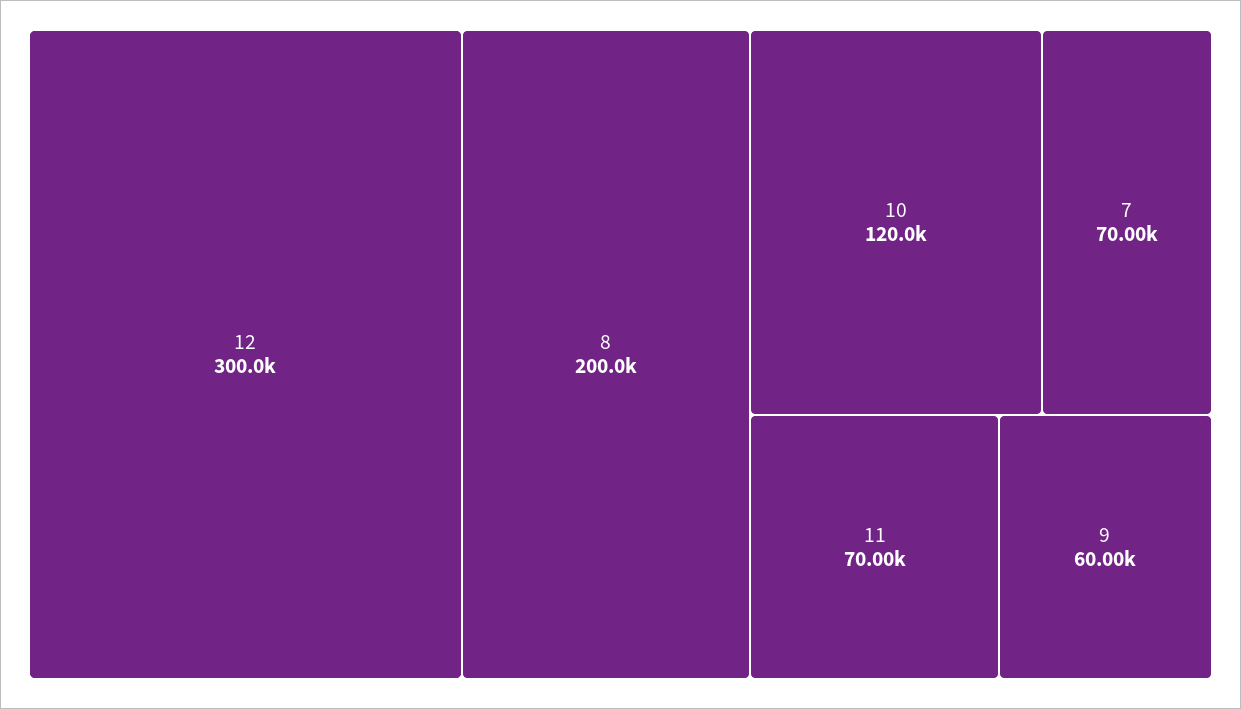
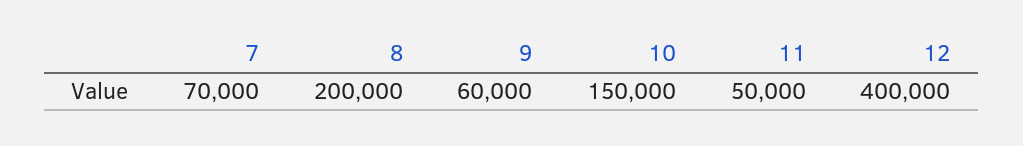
12: 300000 -> 400000
10: 120000 -> 150000
11: 70000 -> 50000

